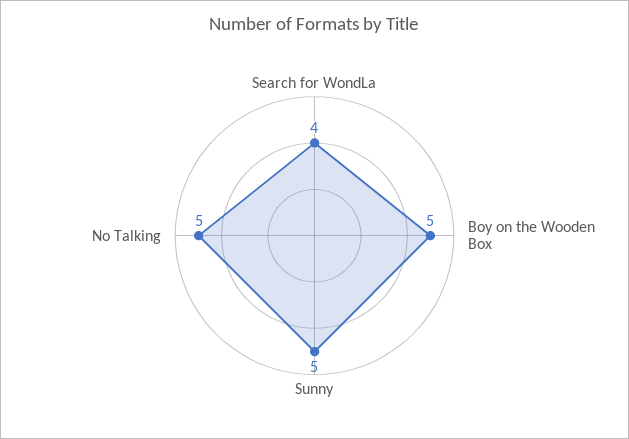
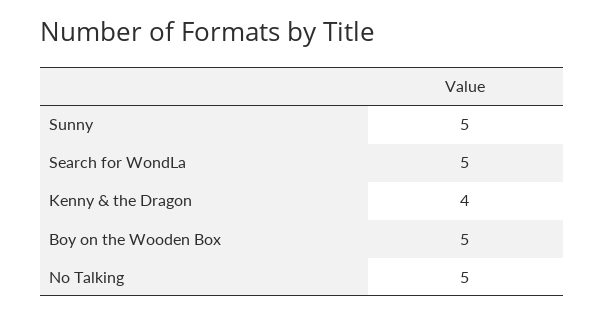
Search for WondLa: 4 -> 5
Kenny & the Dragon: none -> 4

